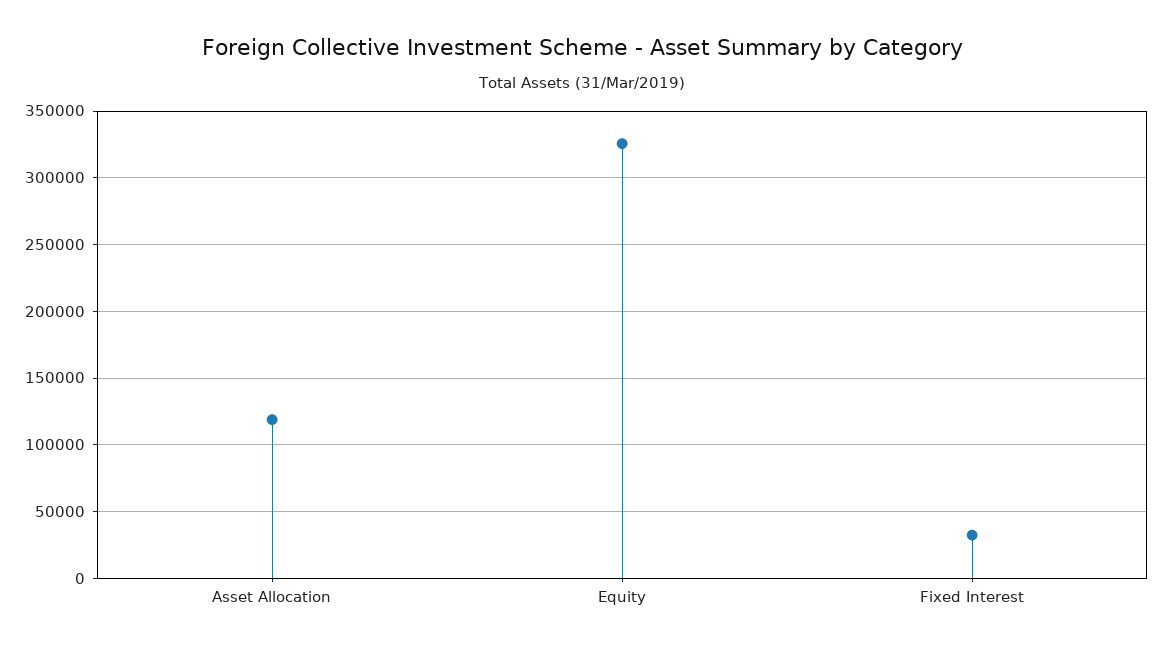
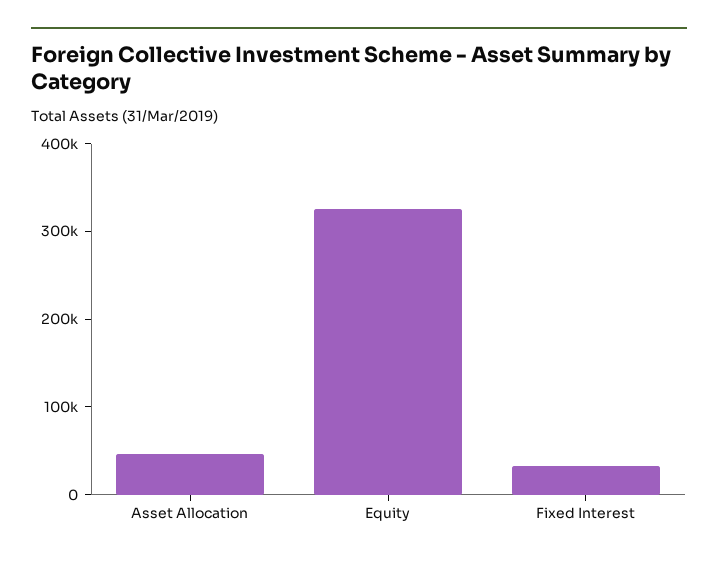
Asset Allocation: 120000 -> 40000

